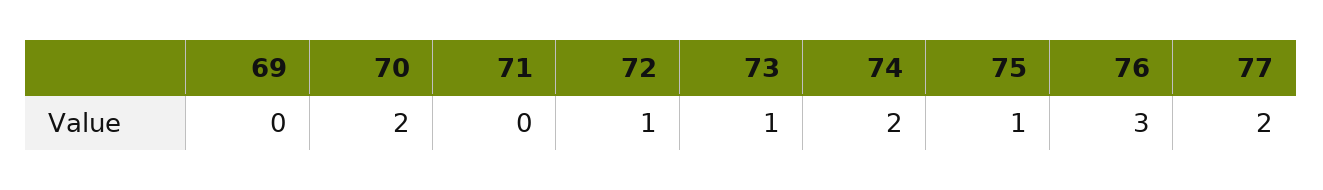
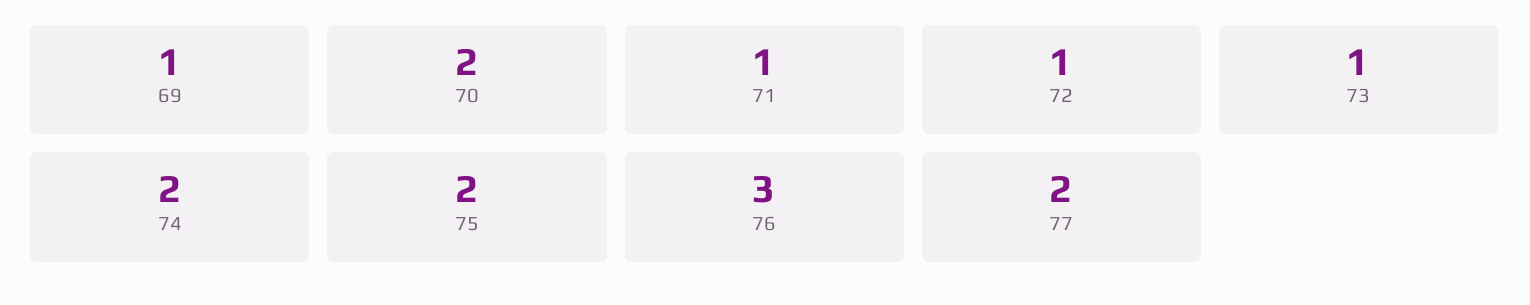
69: 0 -> 1
71: 0 -> 1
75: 1 -> 2

